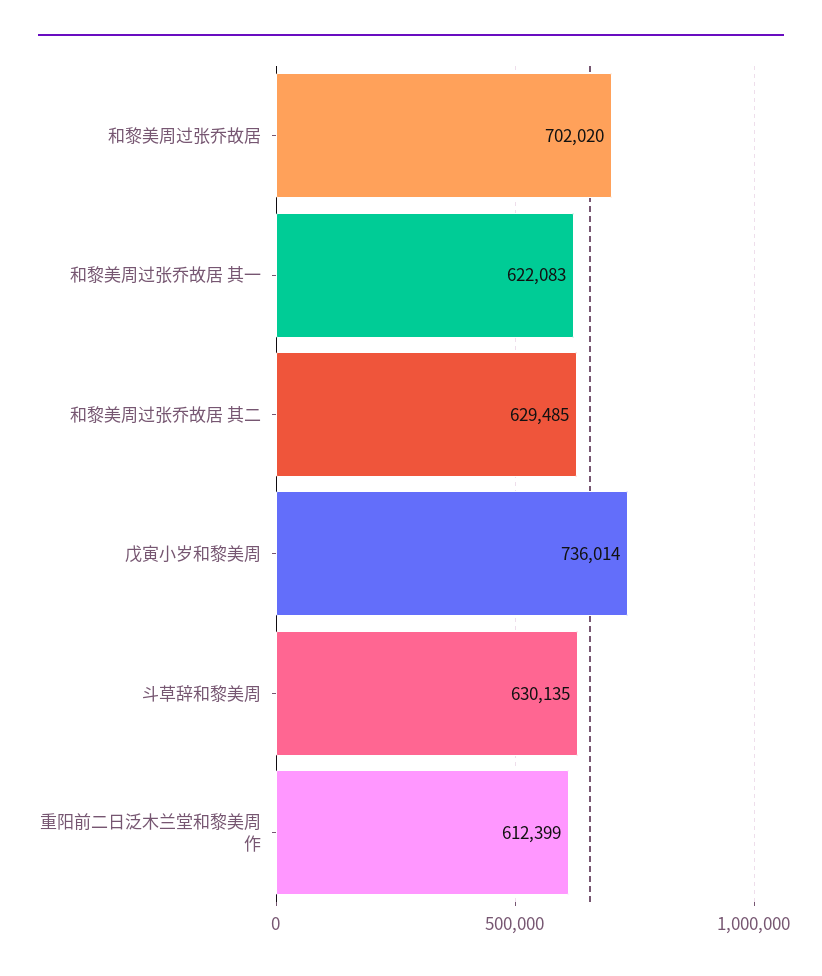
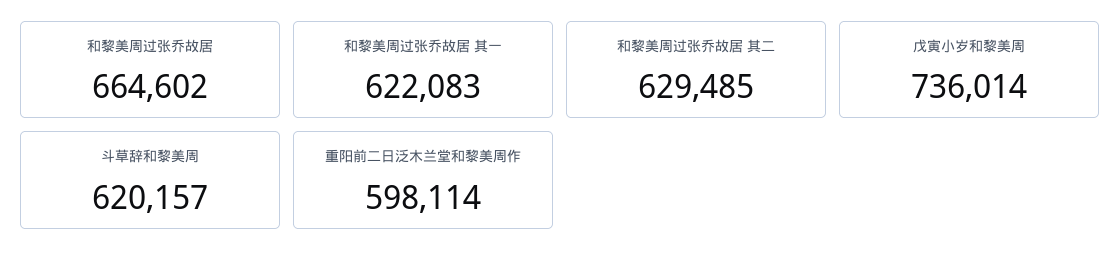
和黎美周过张乔故居: 702020 -> 664602
斗草辞和黎美周: 630135 -> 620157
重阳前二日泛木兰堂和黎美周作: 612399 -> 598114

